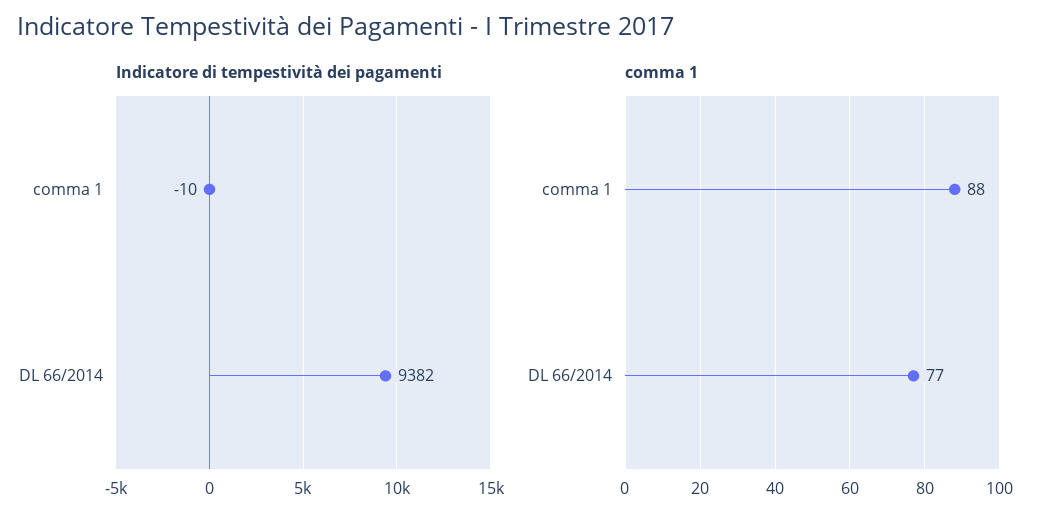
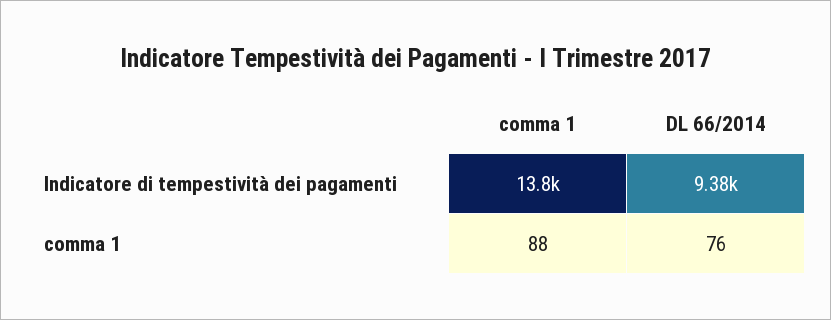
Indicatore di tempestività dei pagamenti, comma 1: -10 -> 13800
comma 1, DL 66/2014: 77 -> 76

